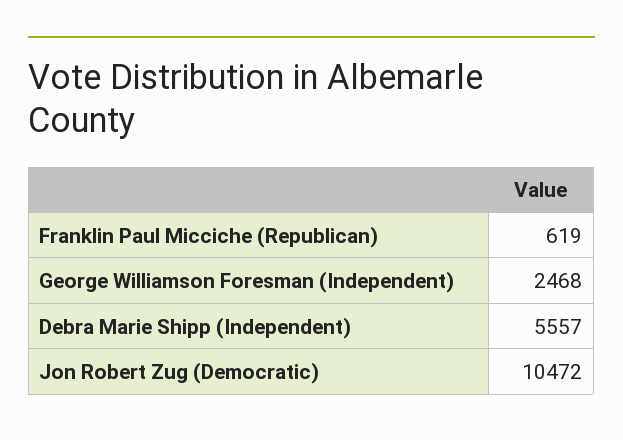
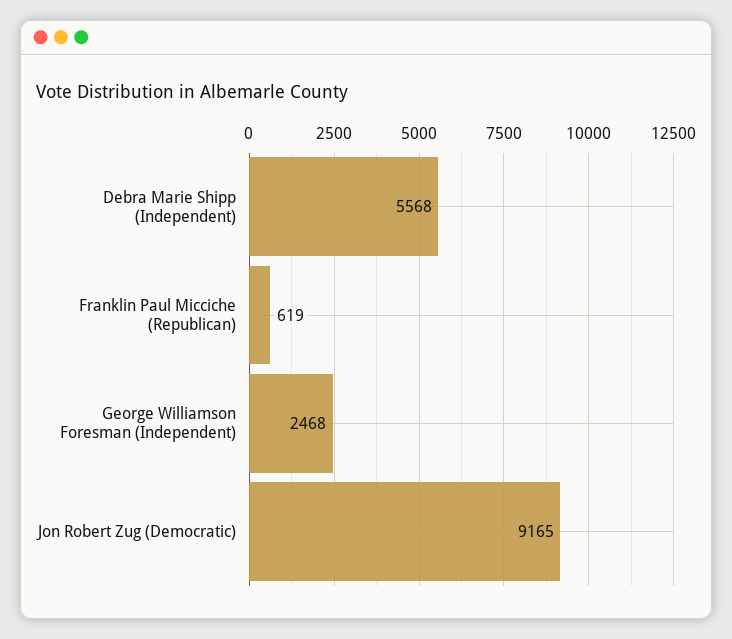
Debra Marie Shipp (Independent): 5557 -> 5568
Jon Robert Zug (Democratic): 10472 -> 9165

